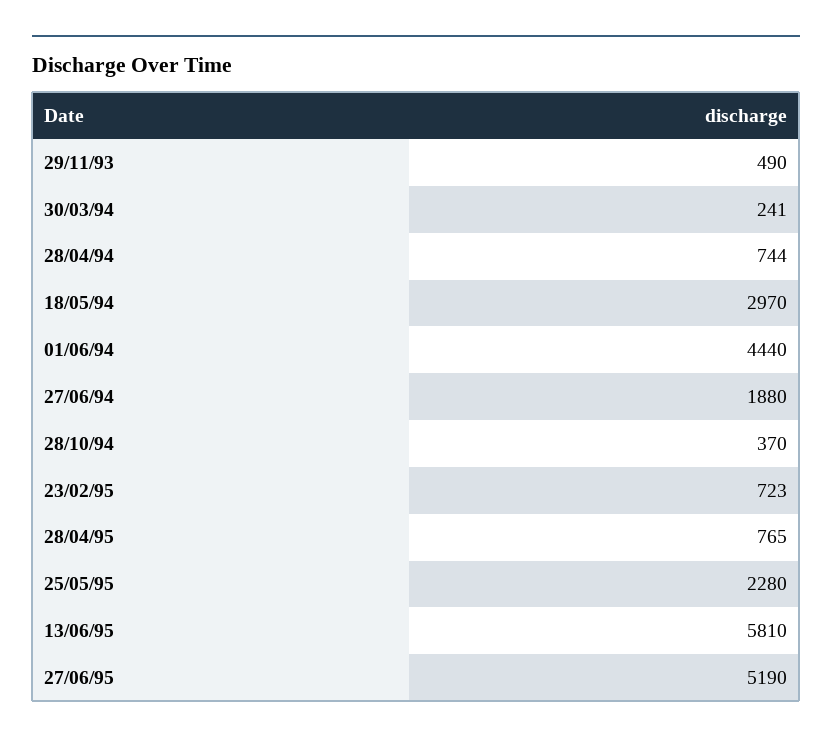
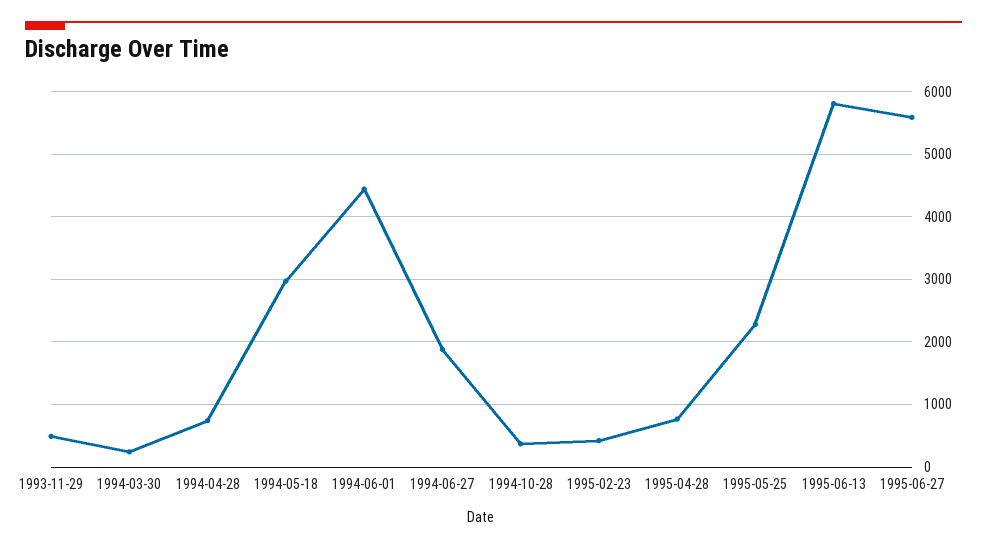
23/02/95: 723 -> 400
27/06/95: 5190 -> 5600

